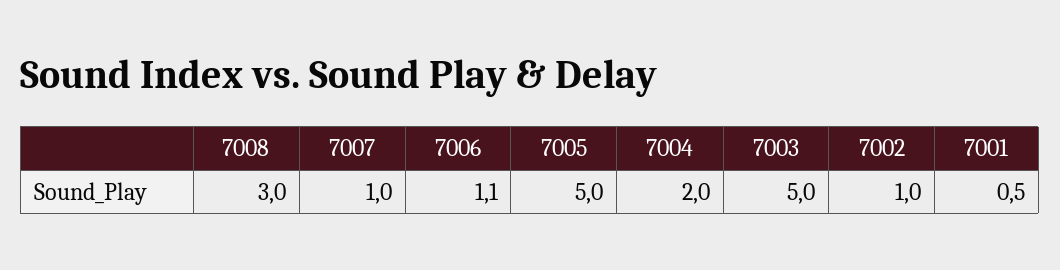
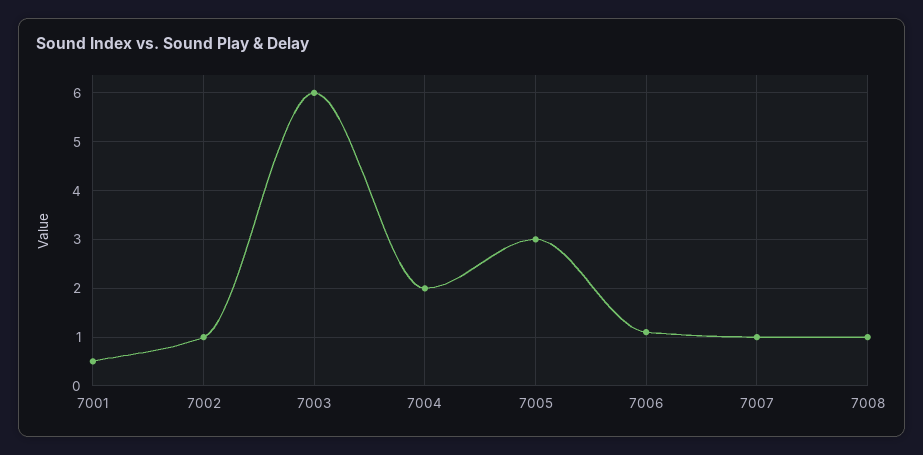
7008: 3 -> 1
7005: 5 -> 3
7003: 5 -> 6

